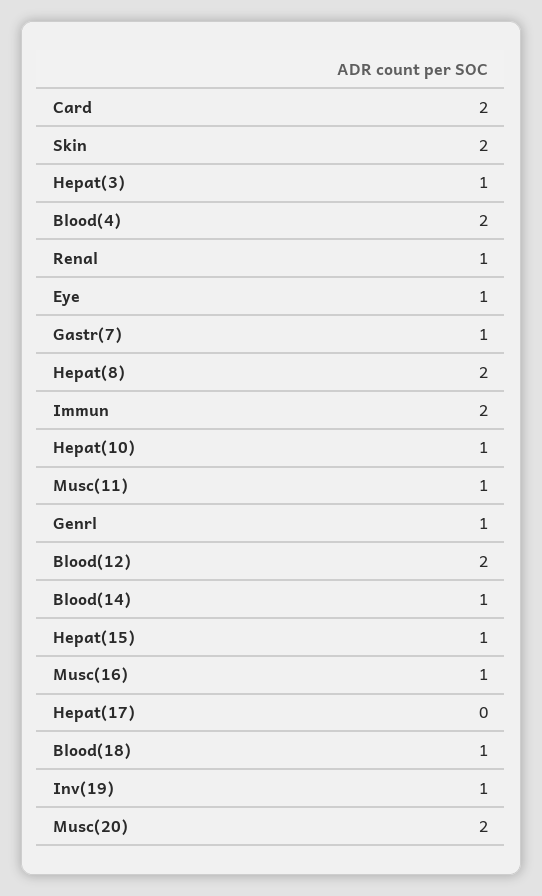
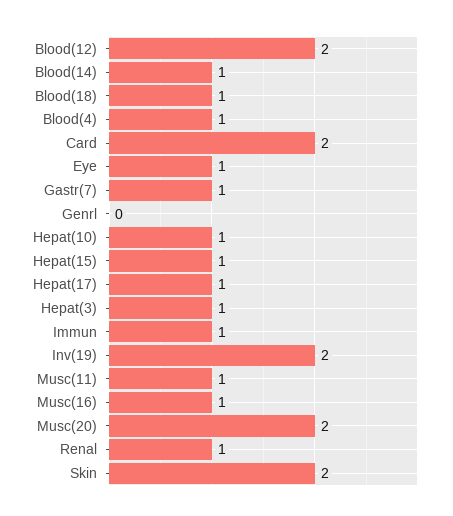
Blood(4): 2 -> 1
Hepat(8): 2 -> none
Immun: 2 -> 1
Genrl: 1 -> 0
Hepat(17): 0 -> 1
Inv(19): 1 -> 2

